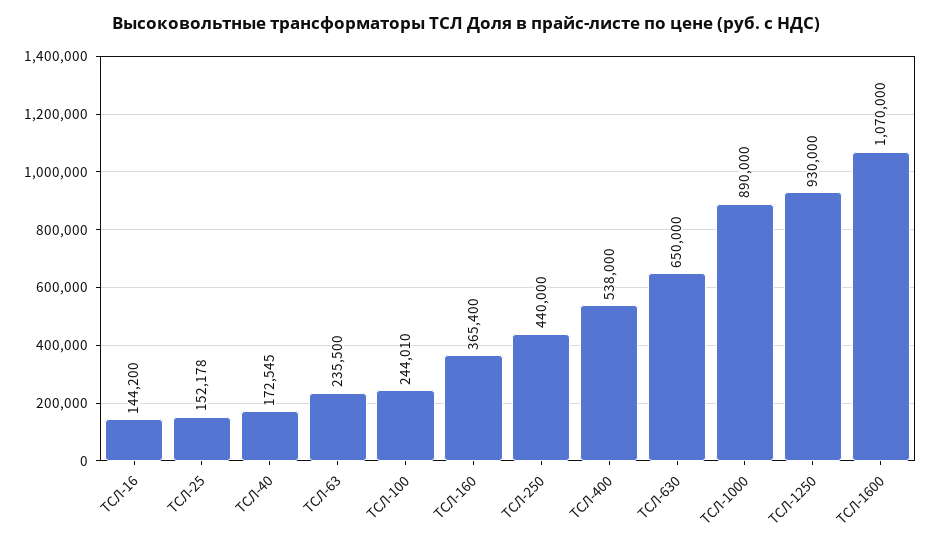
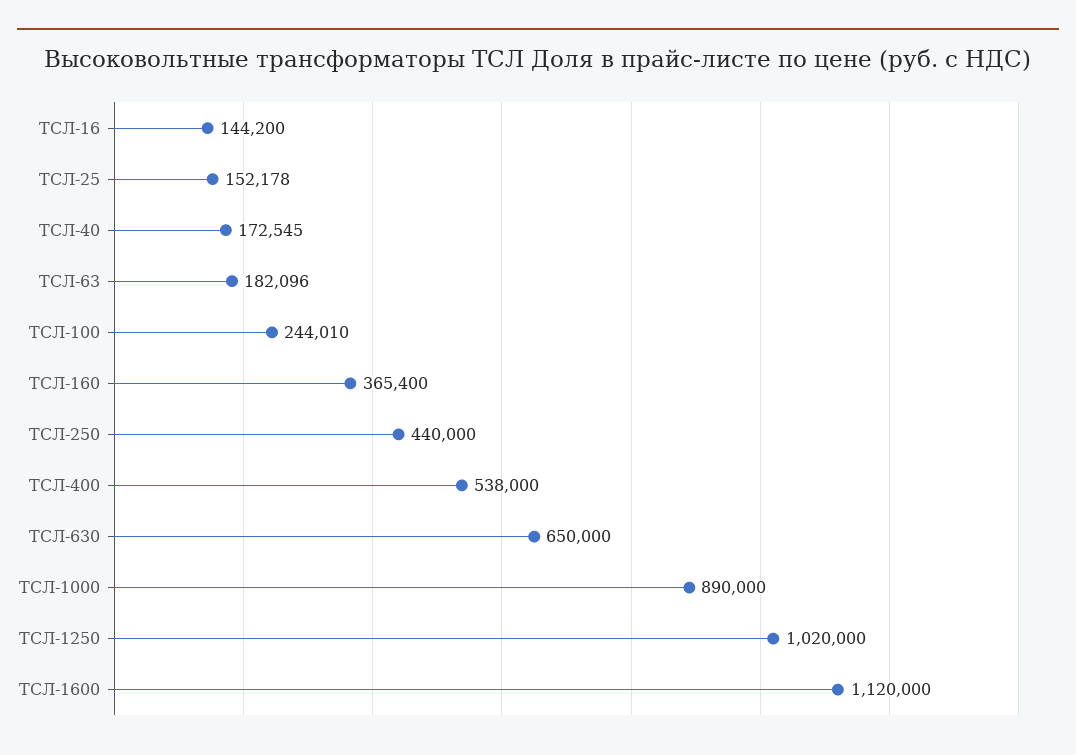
ТСЛ-63: 235500 -> 182096
ТСЛ-1250: 930000 -> 1020000
ТСЛ-1600: 1070000 -> 1120000

